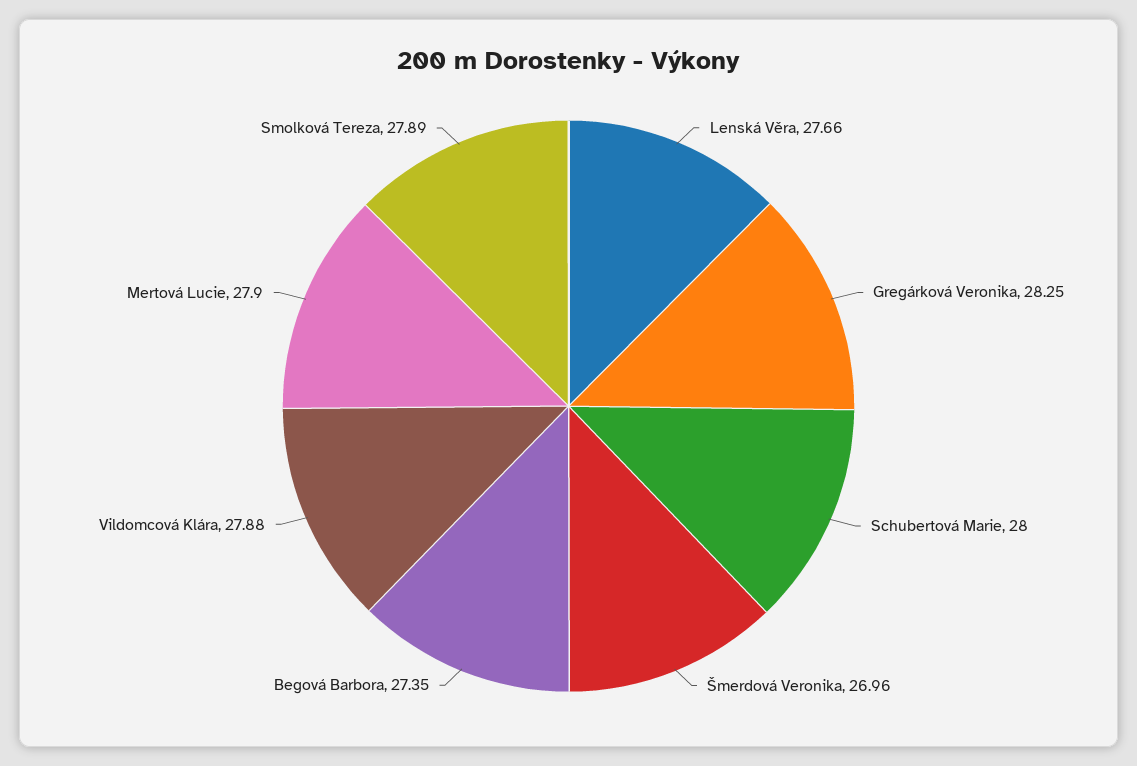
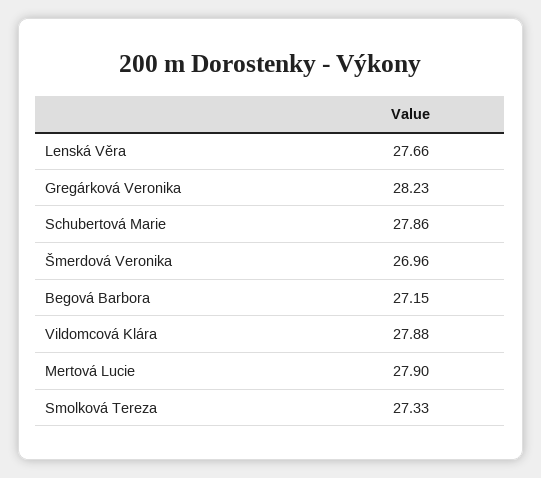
Gregárková Veronika: 28.25 -> 28.23
Schubertová Marie: 28 -> 27.86
Begová Barbora: 27.35 -> 27.15
Smolková Tereza: 27.89 -> 27.33

